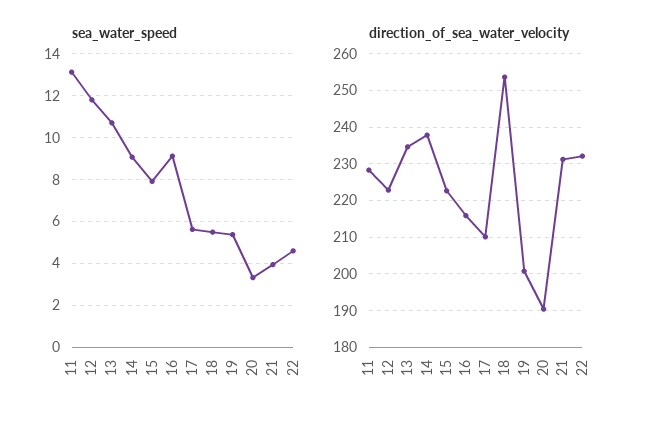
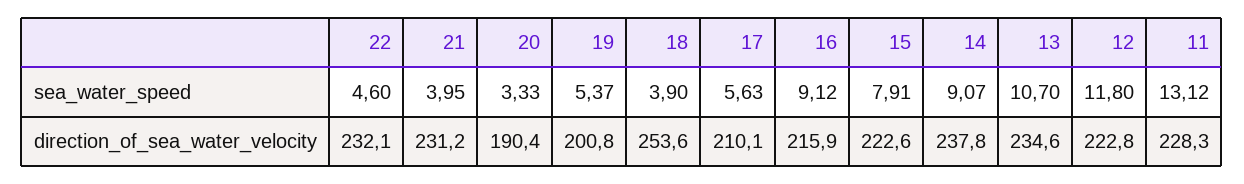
sea_water_speed, 18: 5.5 -> 3.9

